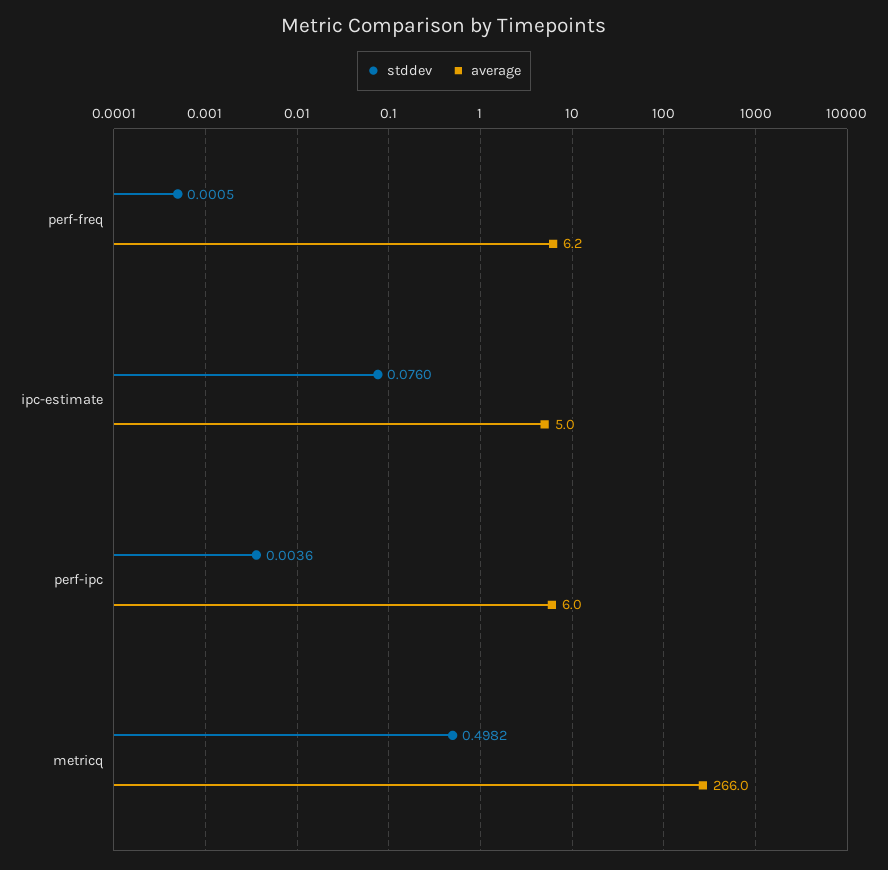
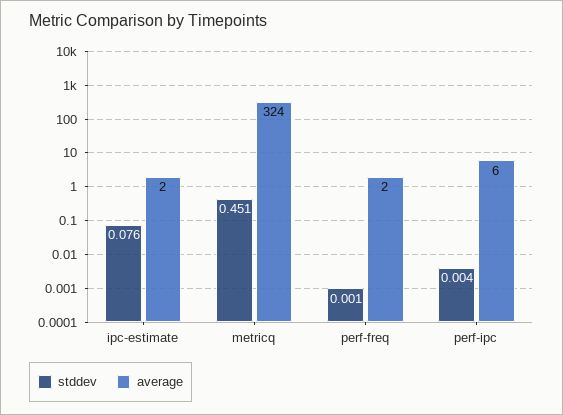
average, perf-freq: 6.2 -> 2
average, ipc-estimate: 5 -> 2
stddev, metricq: 0.4982 -> 0.451
average, metricq: 266 -> 324

